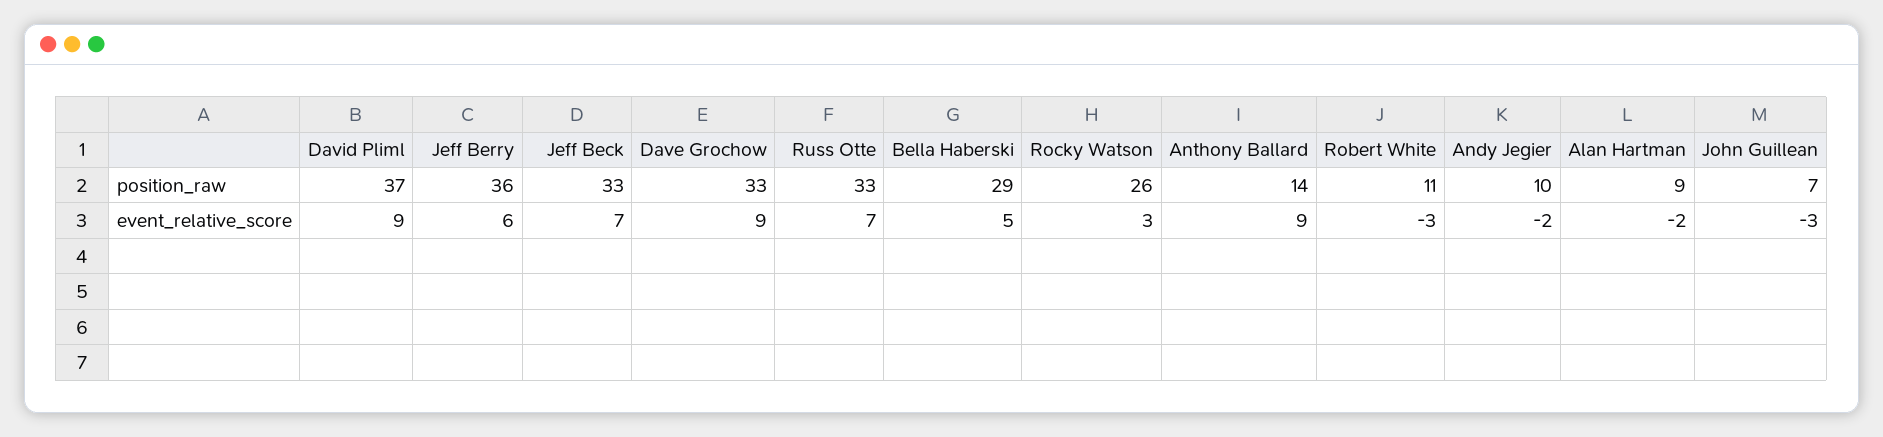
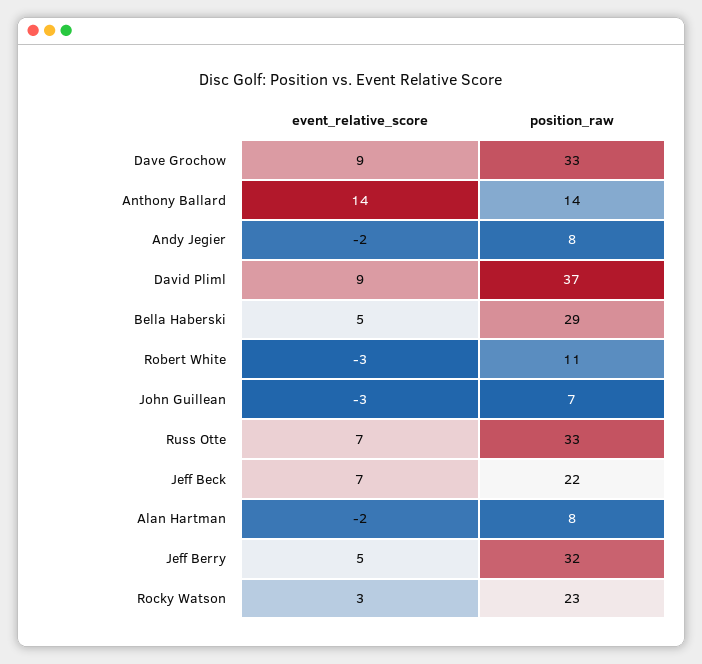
Jeff Berry, position_raw: 36 -> 32
Jeff Beck, position_raw: 33 -> 22
Rocky Watson, position_raw: 26 -> 23
Andy Jegier, position_raw: 10 -> 8
Alan Hartman, position_raw: 9 -> 8
Jeff Berry, event_relative_score: 6 -> 5
Anthony Ballard, event_relative_score: 9 -> 14

